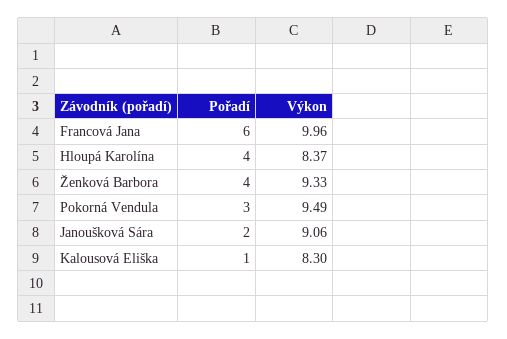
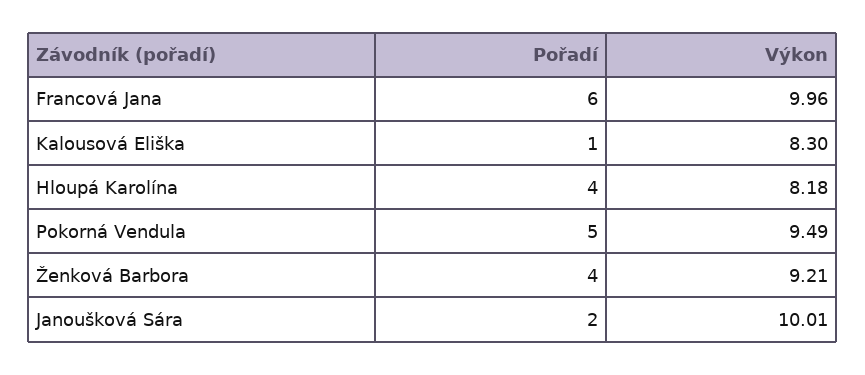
Výkon, Hloupá Karolína: 8.37 -> 8.18
Výkon, Ženková Barbora: 9.33 -> 9.21
Pořadí, Pokorná Vendula: 3 -> 5
Výkon, Janoušková Sára: 9.06 -> 10.01

